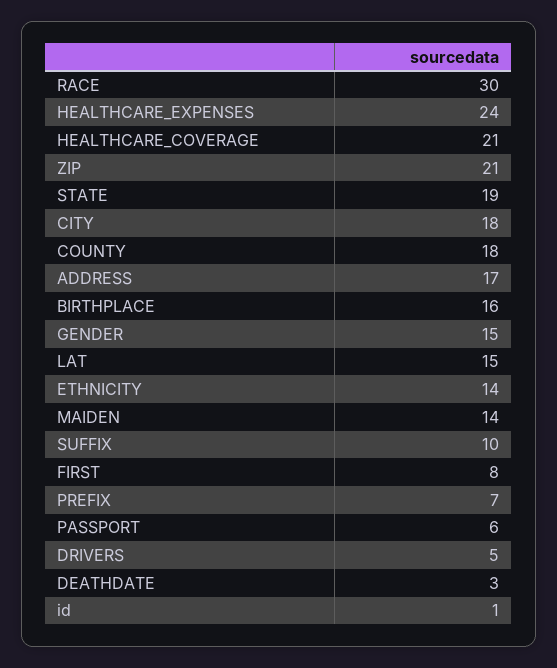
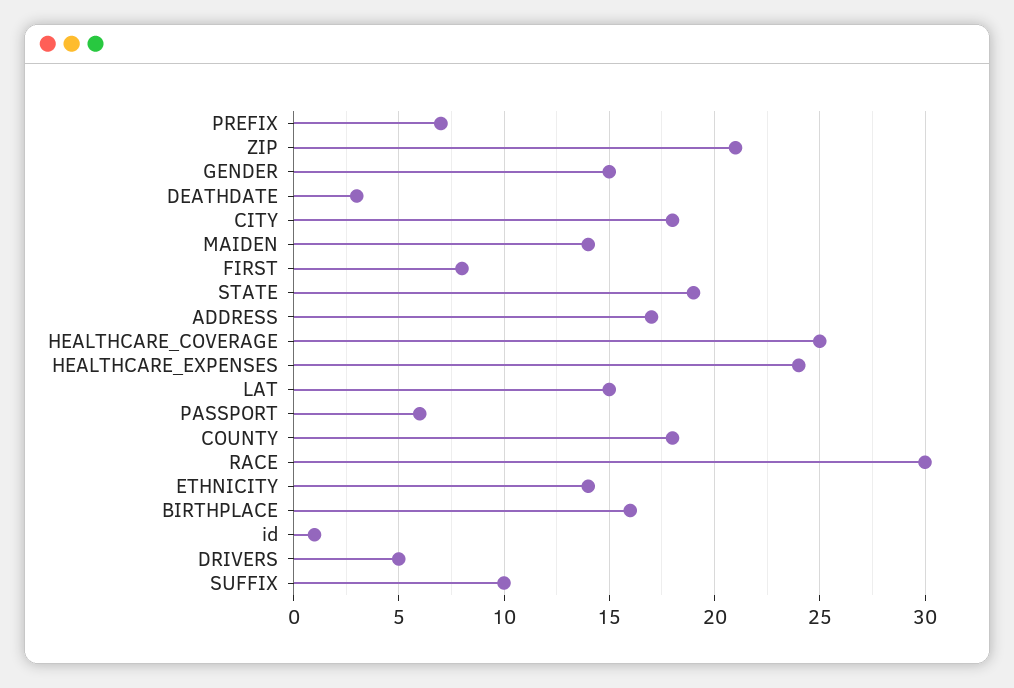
HEALTHCARE_COVERAGE: 21 -> 25

